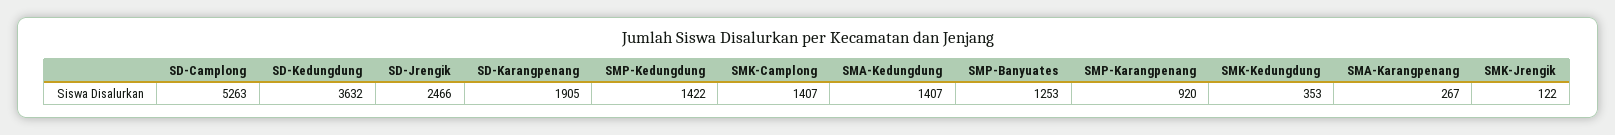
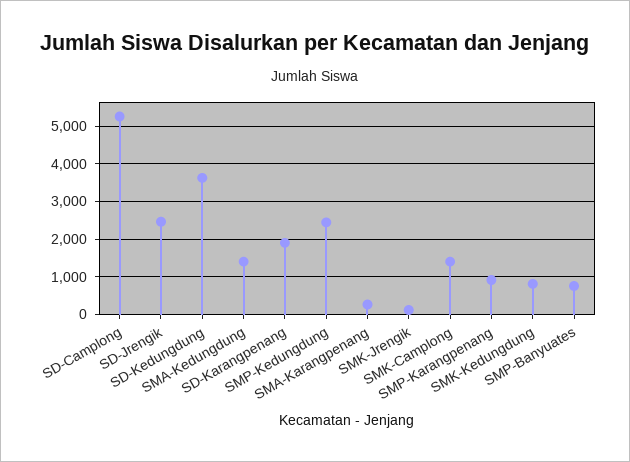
SMP-Kedungdung: 1422 -> 2400
SMP-Banyuates: 1253 -> 800
SMK-Kedungdung: 353 -> 800

